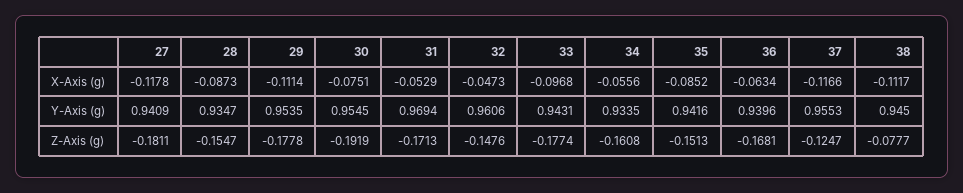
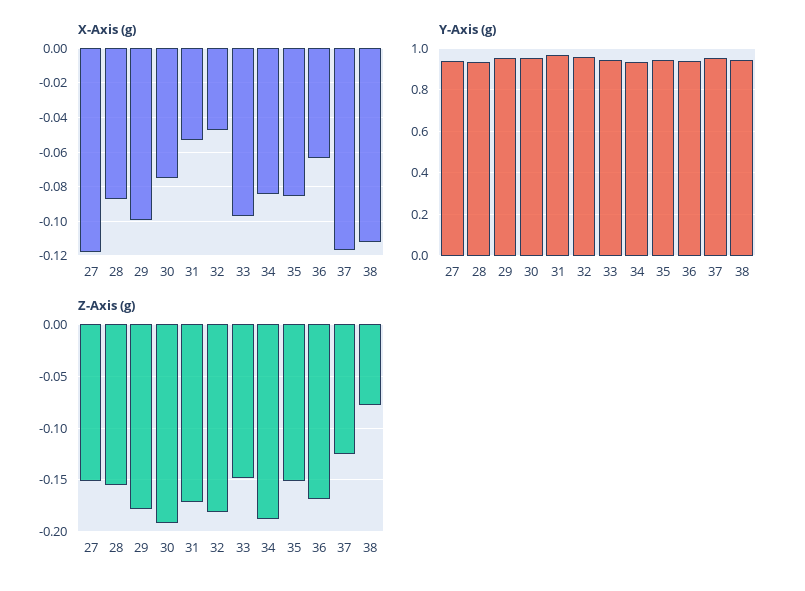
X-Axis (g), 29: -0.1114 -> -0.1
X-Axis (g), 34: -0.0556 -> -0.085
Z-Axis (g), 27: -0.1811 -> -0.15
Z-Axis (g), 32: -0.1476 -> -0.18
Z-Axis (g), 33: -0.1774 -> -0.15
Z-Axis (g), 34: -0.1608 -> -0.19

